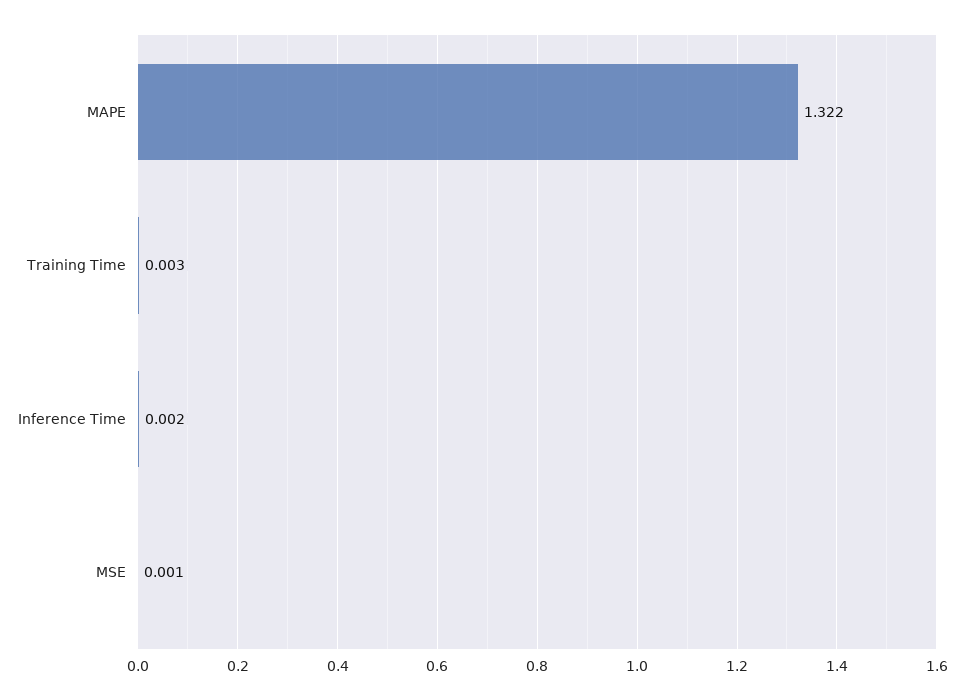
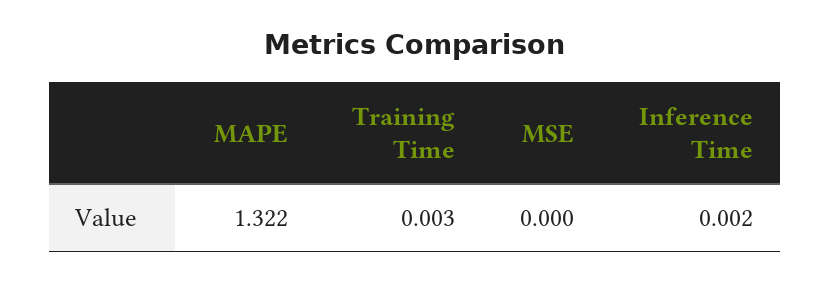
MSE: 0.001 -> 0

